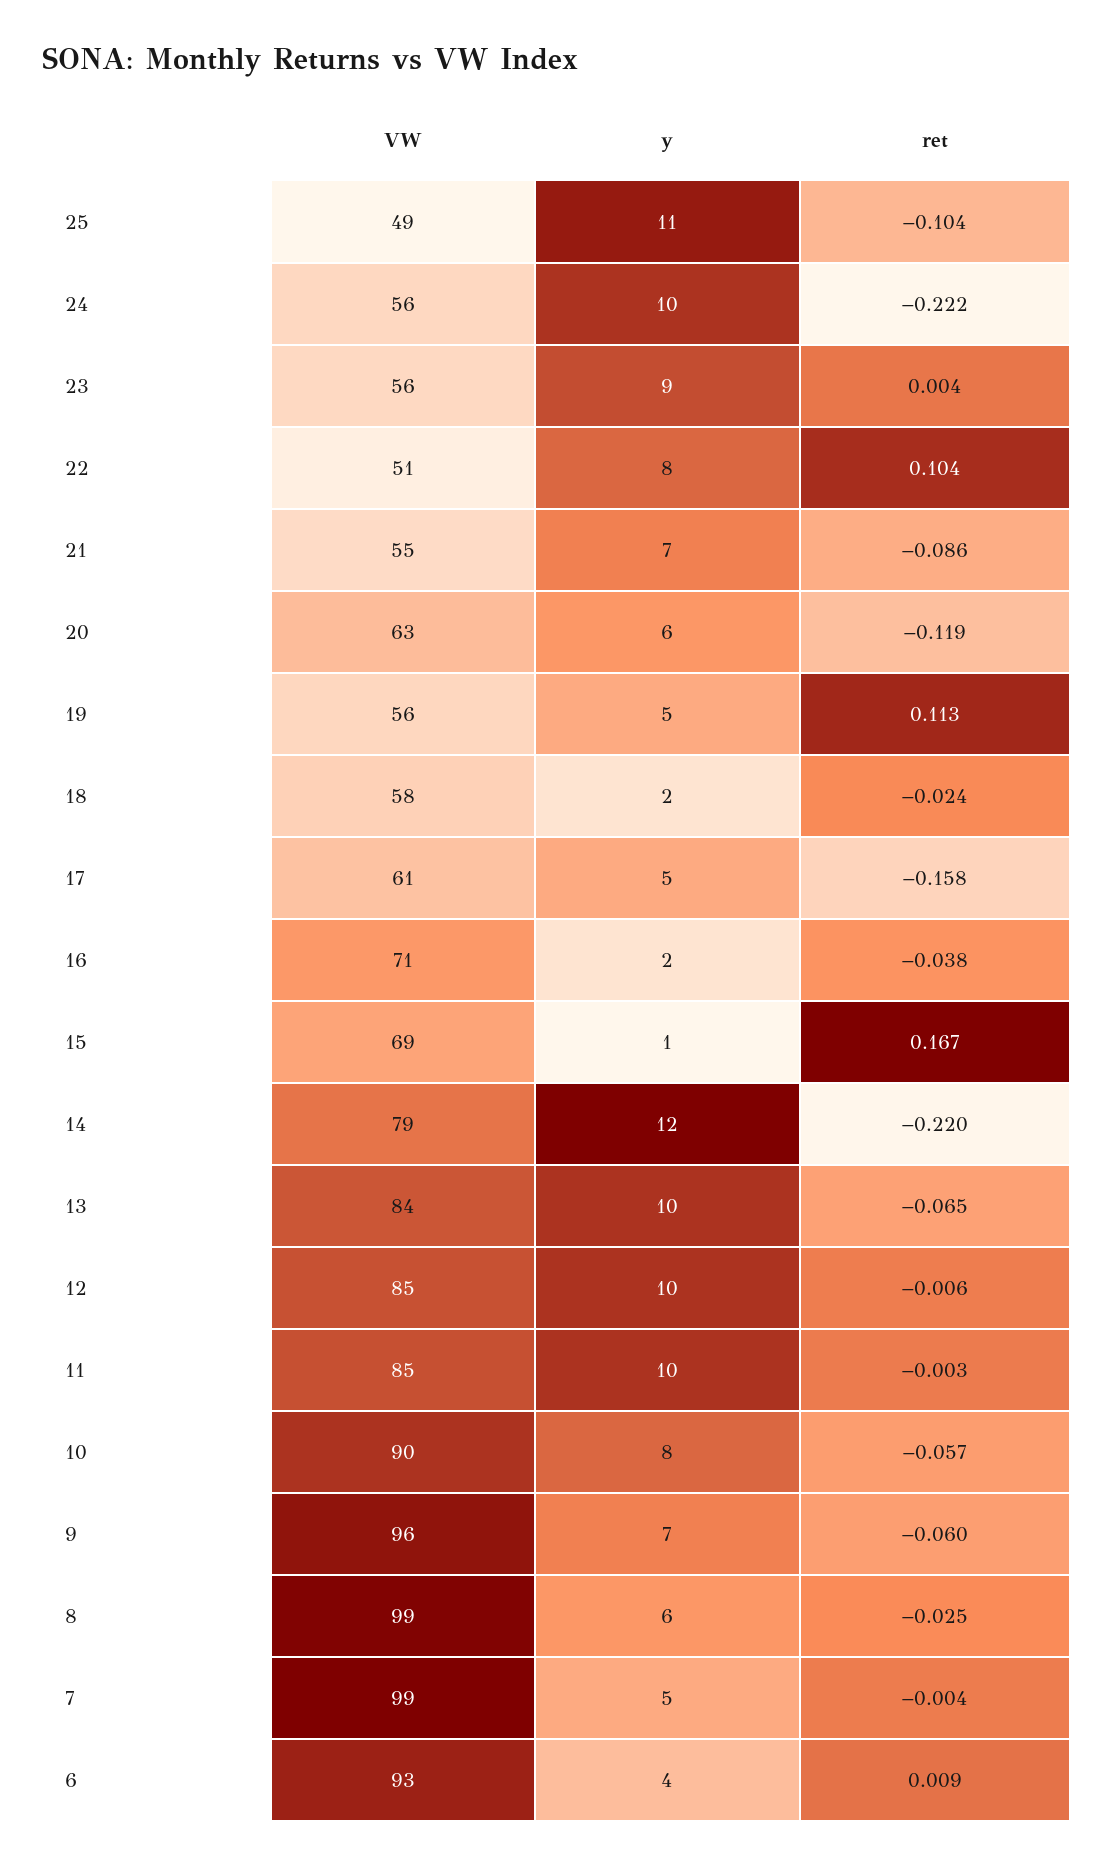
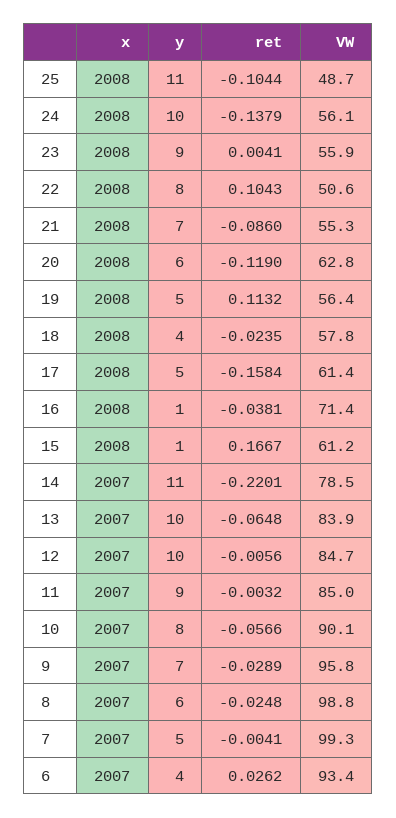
ret, 24: -0.222 -> -0.1379
y, 18: 2 -> 4
y, 16: 2 -> 1
VW, 15: 69 -> 61.2
y, 14: 12 -> 11
y, 11: 10 -> 9
ret, 9: -0.06 -> -0.0289
ret, 6: 0.009 -> 0.0262
x, 25: none -> 2008
x, 24: none -> 2008
x, 23: none -> 2008
x, 22: none -> 2008
x, 21: none -> 2008
x, 20: none -> 2008
x, 19: none -> 2008
x, 18: none -> 2008
x, 17: none -> 2008
x, 16: none -> 2008
x, 15: none -> 2008
x, 14: none -> 2007
x, 13: none -> 2007
x, 12: none -> 2007
x, 11: none -> 2007
x, 10: none -> 2007
x, 9: none -> 2007
x, 8: none -> 2007
x, 7: none -> 2007
x, 6: none -> 2007

